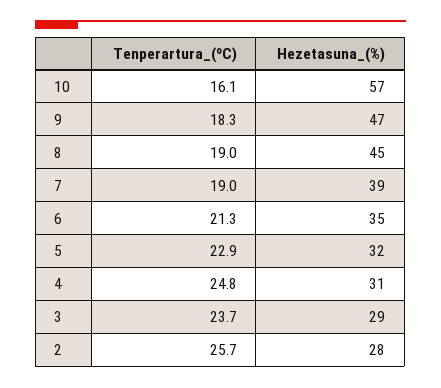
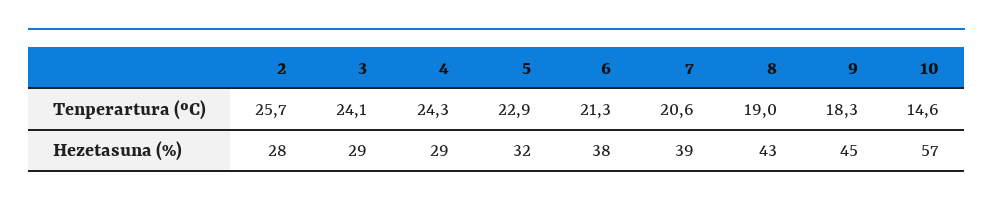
Tenperartura_(ºC), 10: 16.1 -> 14.6
Hezetasuna_(%), 9: 47 -> 45
Hezetasuna_(%), 8: 45 -> 43
Tenperartura_(ºC), 7: 19 -> 20.6
Hezetasuna_(%), 6: 35 -> 38
Tenperartura_(ºC), 4: 24.8 -> 24.3
Hezetasuna_(%), 4: 31 -> 29
Tenperartura_(ºC), 3: 23.7 -> 24.1

